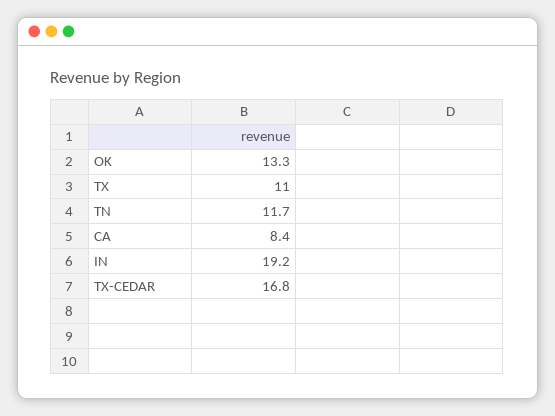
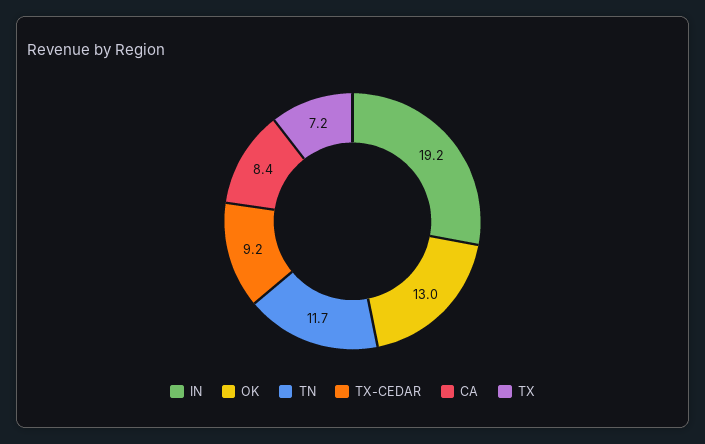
OK: 13.3 -> 13
TX: 11 -> 7.2
TX-CEDAR: 16.8 -> 9.2

